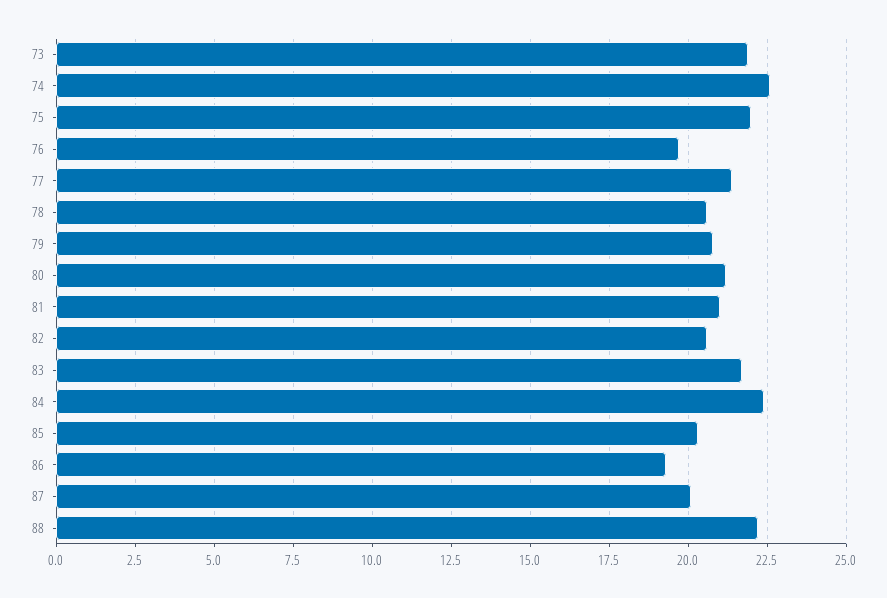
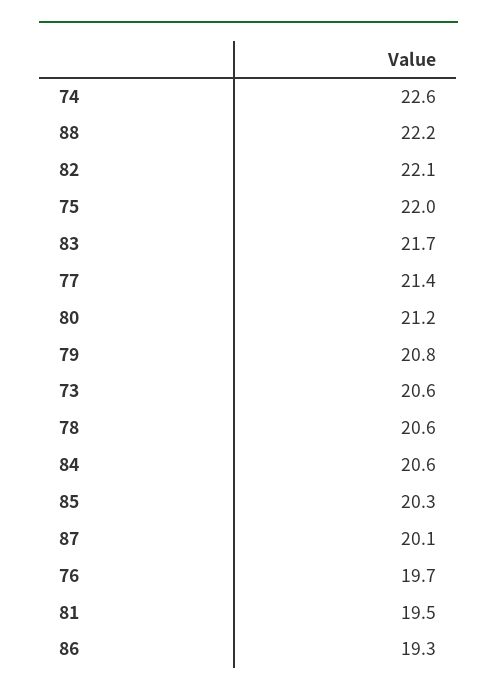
73: 22 -> 20.6
81: 21 -> 19.5
82: 20.5 -> 22.1
84: 22.5 -> 20.6

